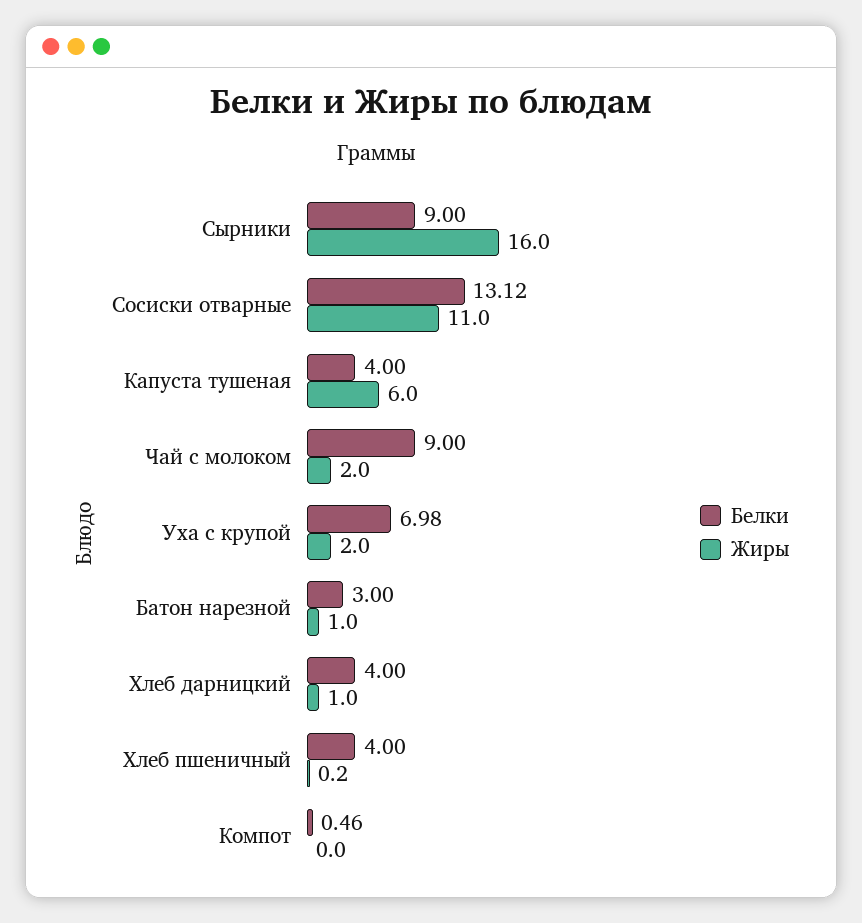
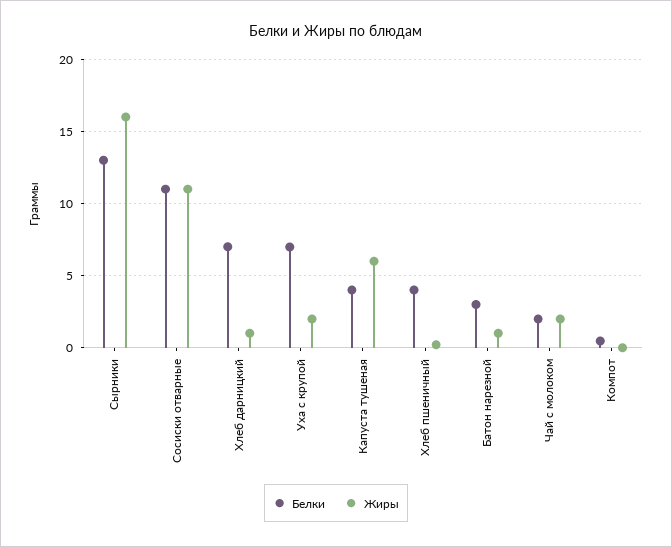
Белки, Сырники: 9 -> 13
Белки, Сосиски отварные: 13.12 -> 11
Белки, Чай с молоком: 9 -> 2
Белки, Хлеб дарницкий: 4 -> 7

